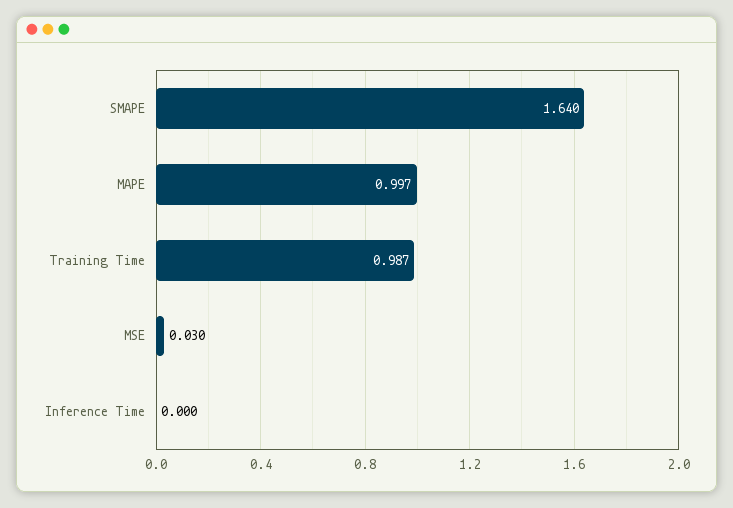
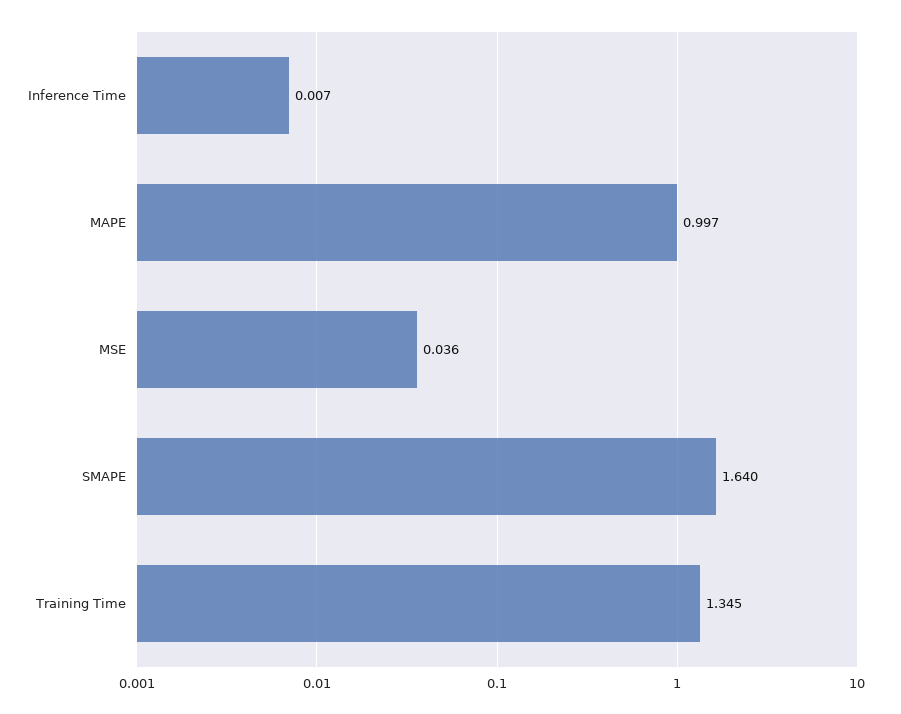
Training Time: 0.987 -> 1.345
MSE: 0.03 -> 0.036
Inference Time: 0 -> 0.007

